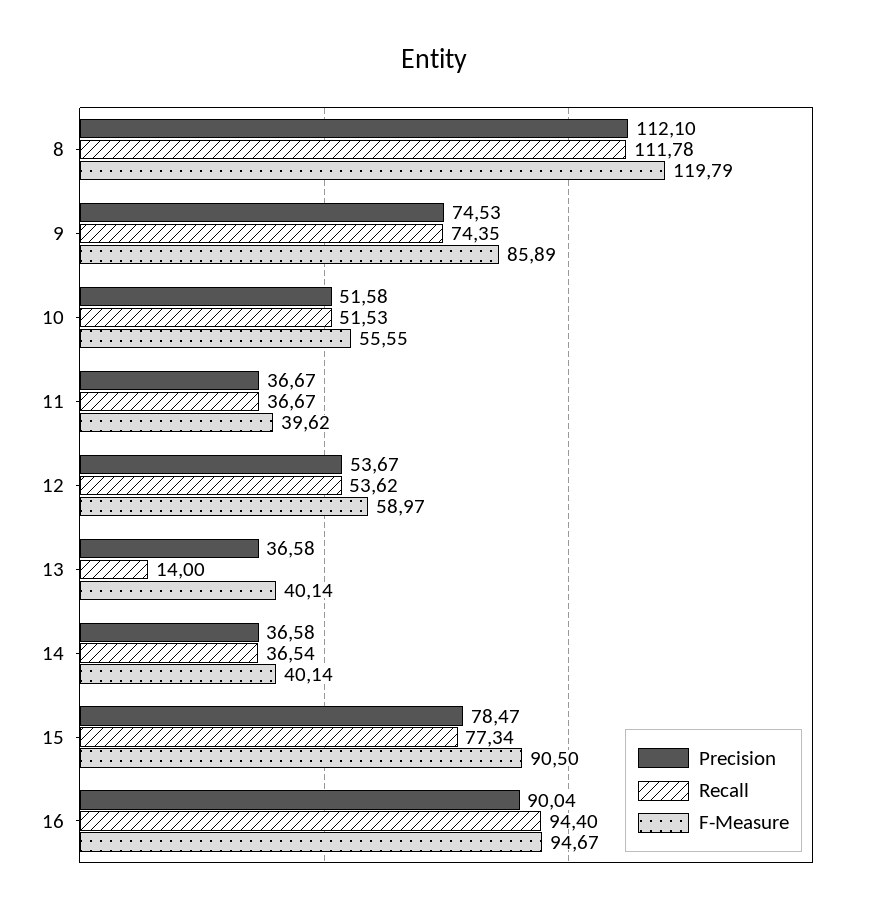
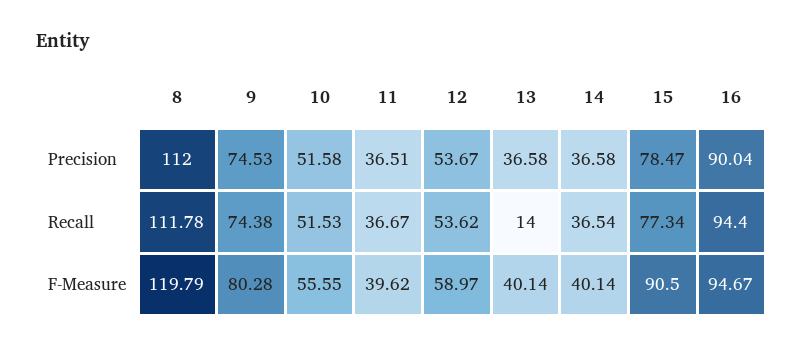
Precision, 8: 112.1 -> 112
Recall, 9: 74.35 -> 74.38
F-Measure, 9: 85.89 -> 80.28
Precision, 11: 36.67 -> 36.51

